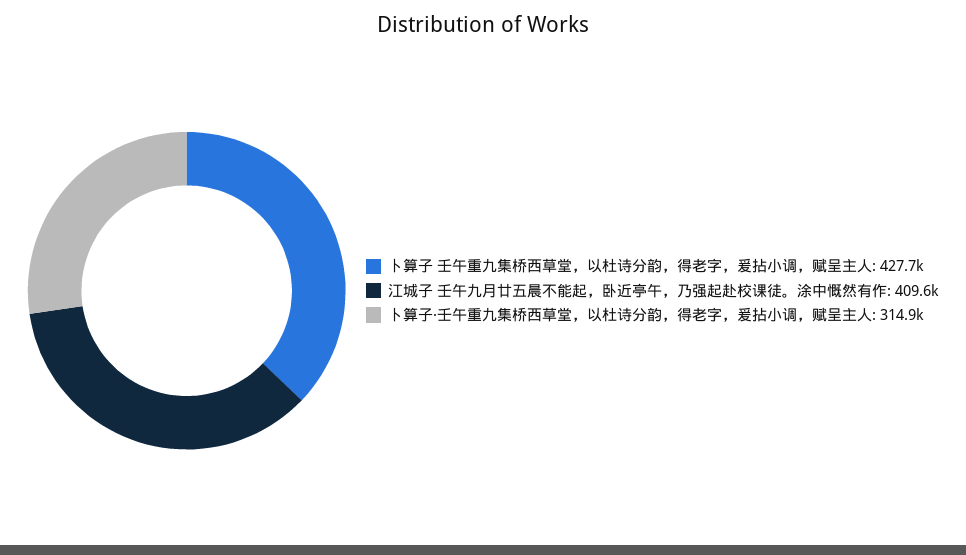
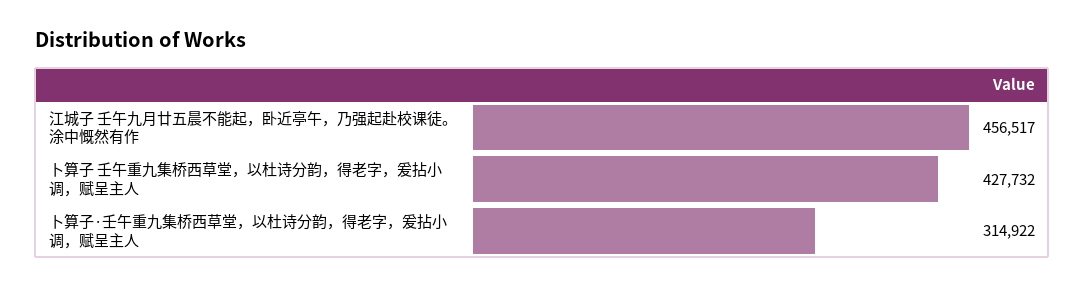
江城子 壬午九月廿五晨不能起，卧近亭午，乃强起赴校课徒。涂中慨然有作: 409600 -> 456517

